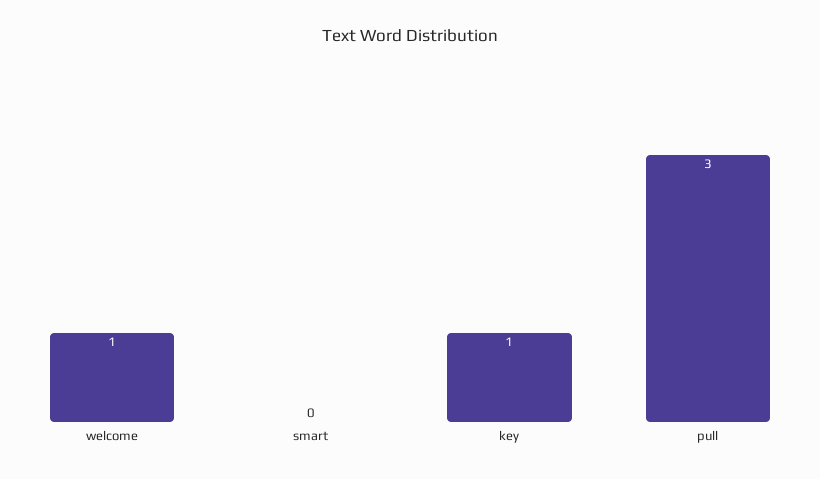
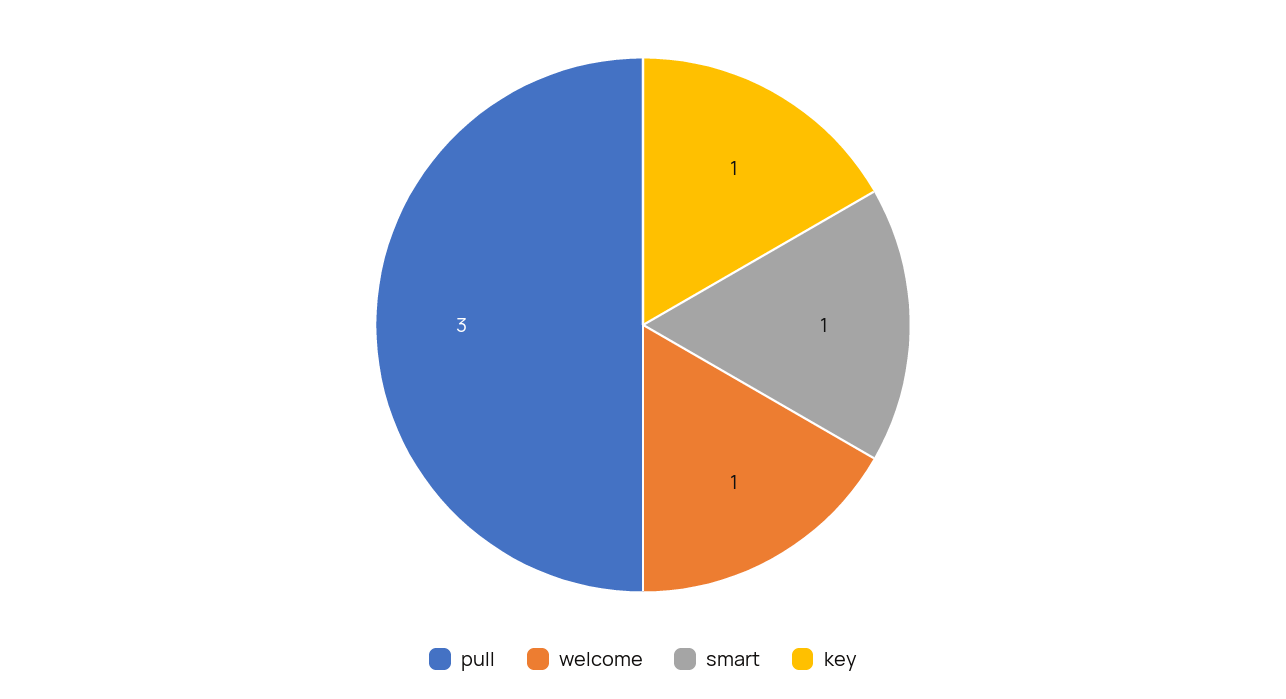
smart: 0 -> 1

